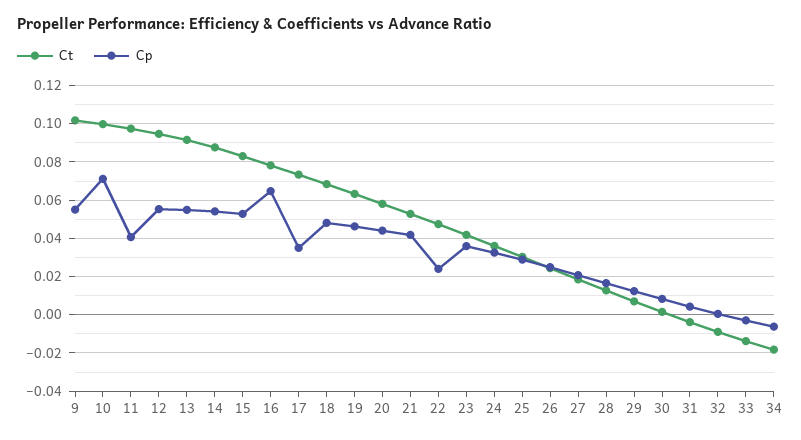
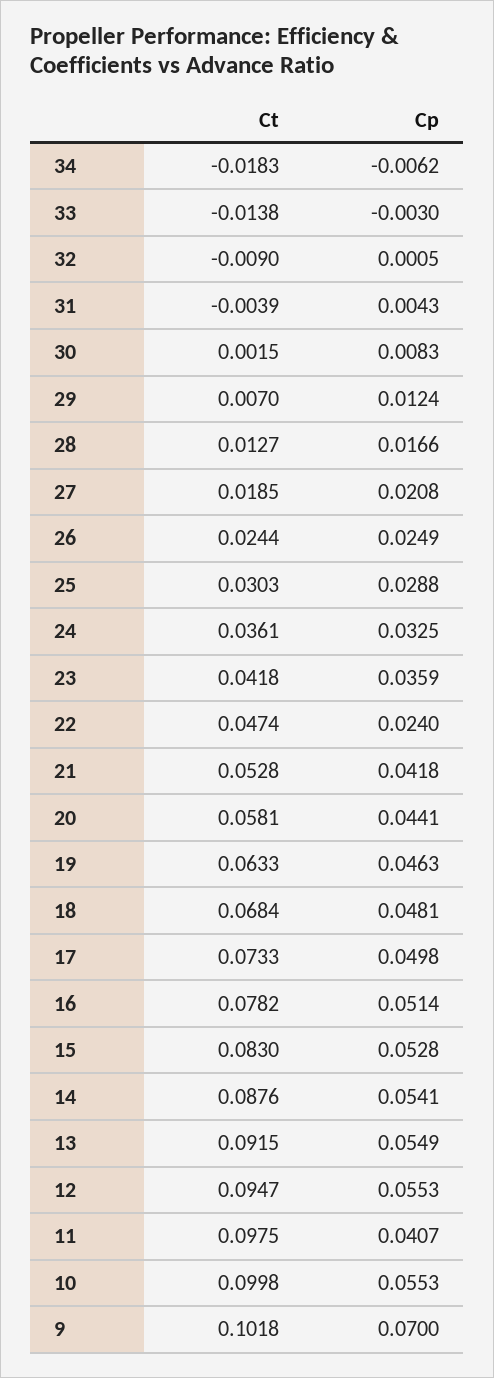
Cp, 9: 0.055 -> 0.07
Cp, 10: 0.07 -> 0.0553
Cp, 16: 0.065 -> 0.0514
Cp, 17: 0.035 -> 0.0498

